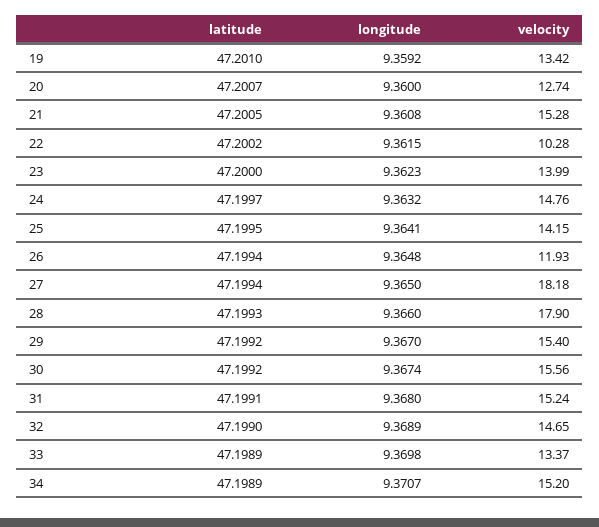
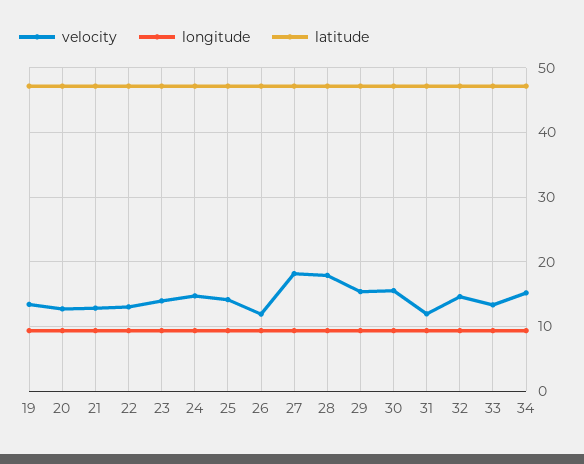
velocity, 21: 15.28 -> 13
velocity, 22: 10.28 -> 13
velocity, 31: 15.24 -> 12

